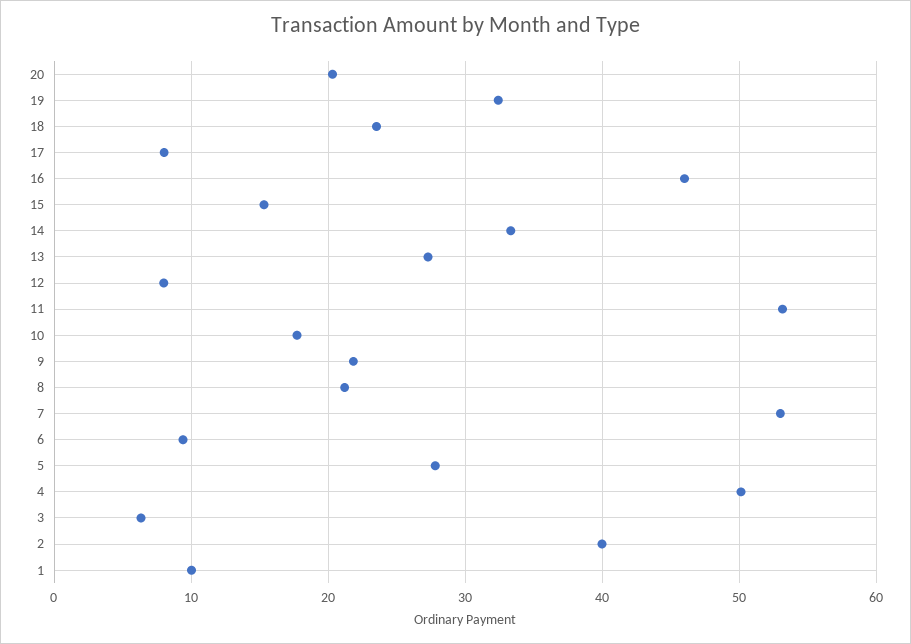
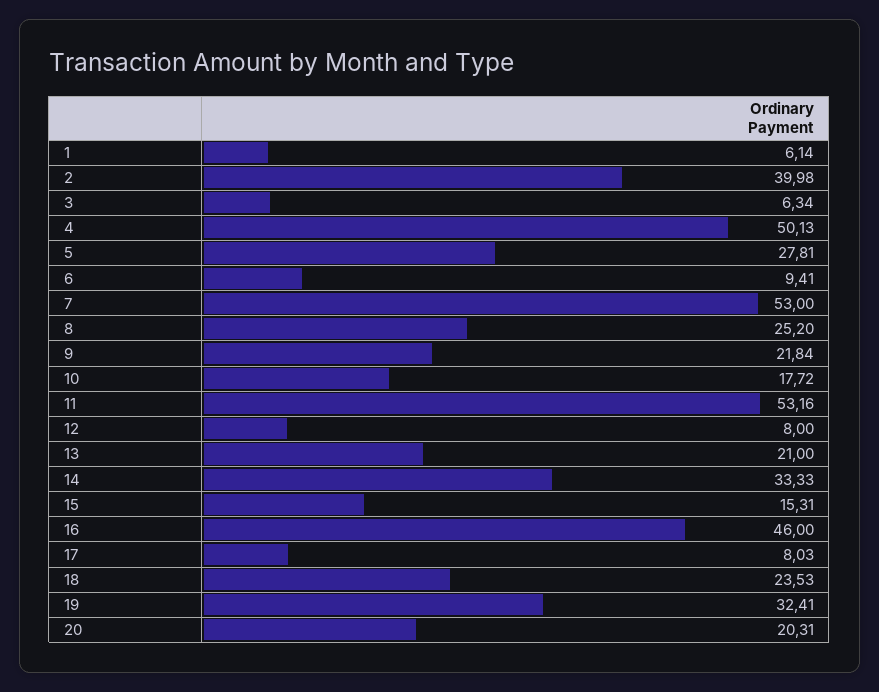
13: 27 -> 21
8: 21 -> 25.2
1: 10 -> 6.14

